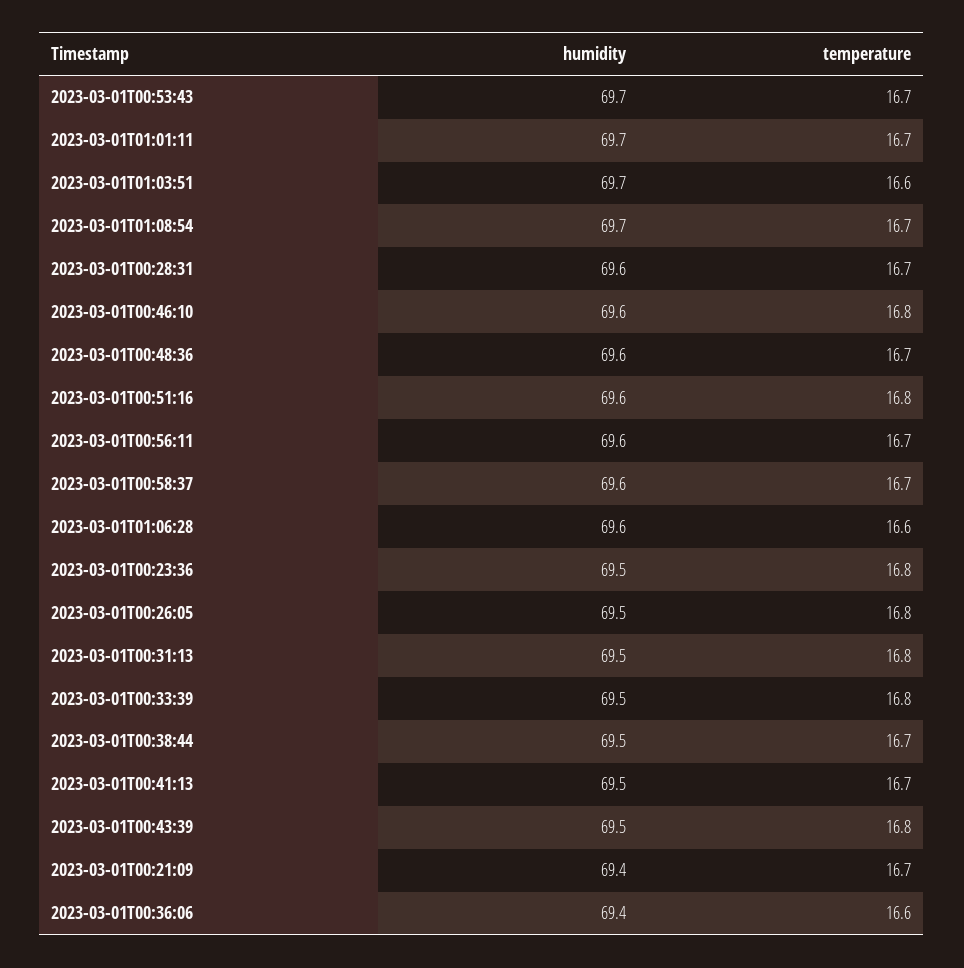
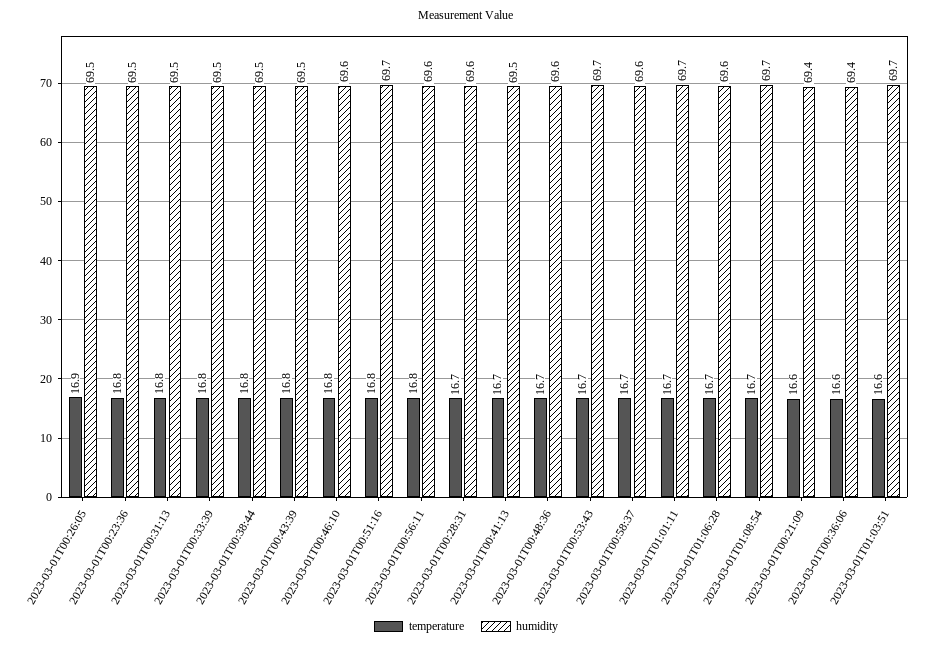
humidity, 2023-03-01T00:51:16: 69.6 -> 69.7
temperature, 2023-03-01T00:56:11: 16.7 -> 16.8
temperature, 2023-03-01T01:06:28: 16.6 -> 16.7
temperature, 2023-03-01T00:26:05: 16.8 -> 16.9
temperature, 2023-03-01T00:38:44: 16.7 -> 16.8
temperature, 2023-03-01T00:21:09: 16.7 -> 16.6

